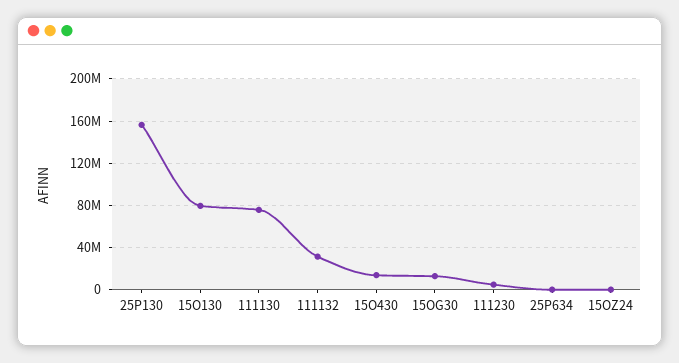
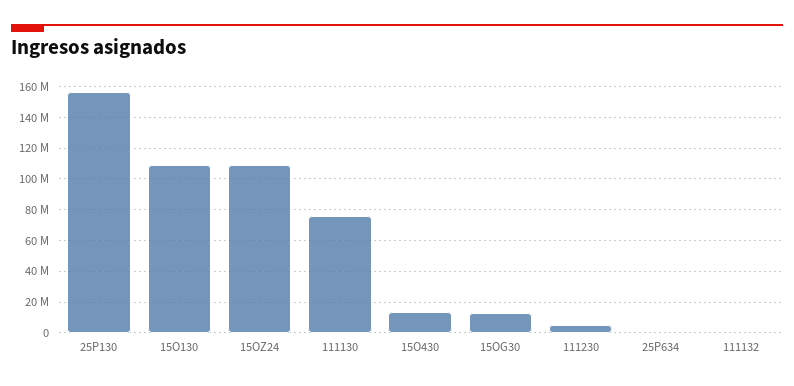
15O130: 80000000 -> 110000000
111132: 30000000 -> 0
15OZ24: 0 -> 110000000

